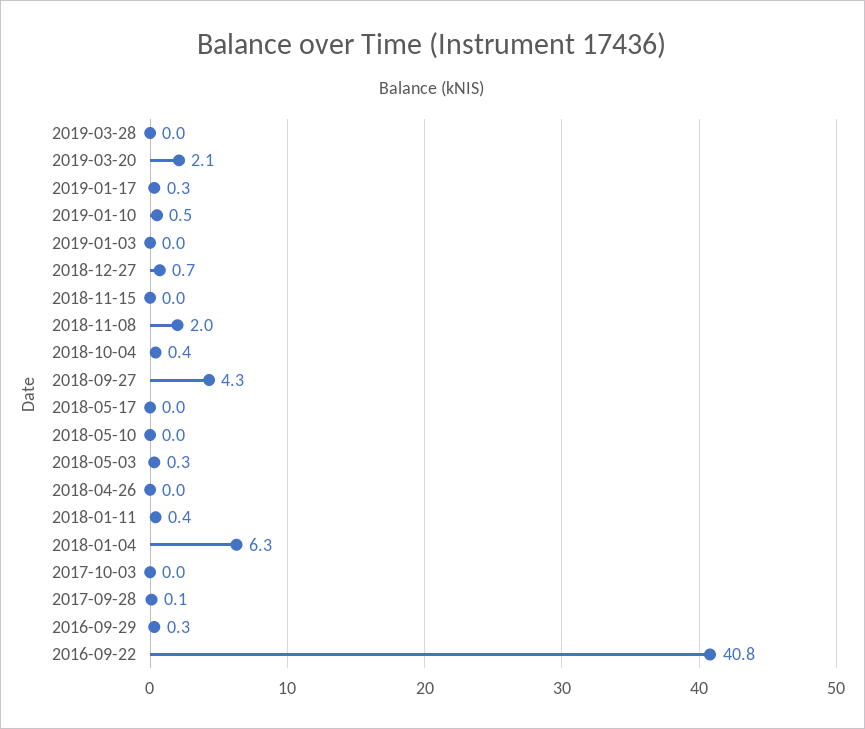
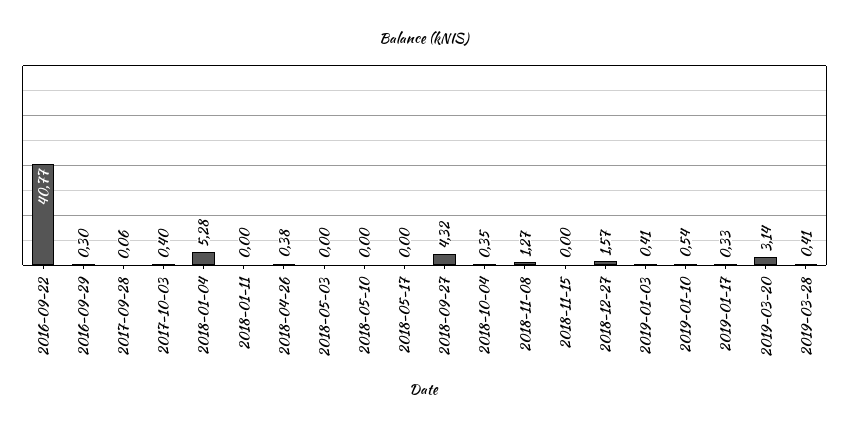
2019-03-28: 0 -> 0.41
2019-03-20: 2.1 -> 3.14
2019-01-03: 0 -> 0.41
2018-12-27: 0.7 -> 1.57
2018-11-08: 2 -> 1.27
2018-05-03: 0.3 -> 0
2018-04-26: 0 -> 0.38
2018-01-11: 0.4 -> 0
2018-01-04: 6.3 -> 5.28
2017-10-03: 0 -> 0.4

